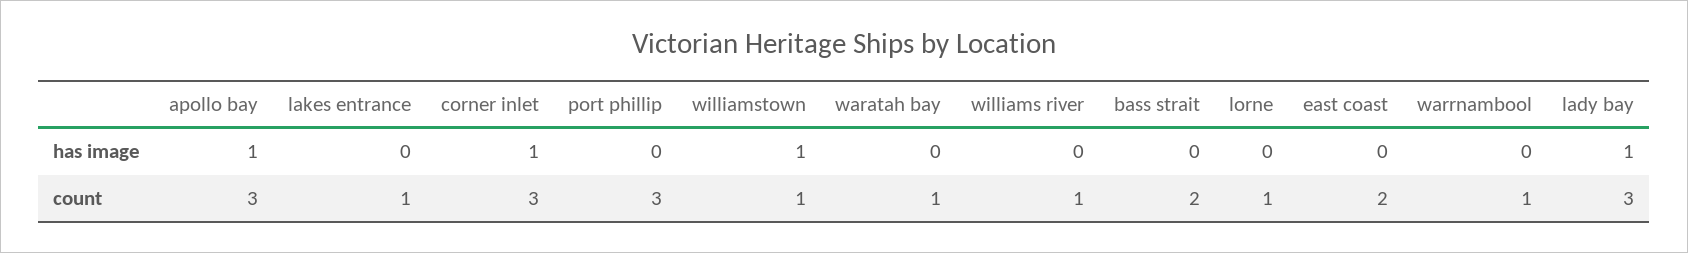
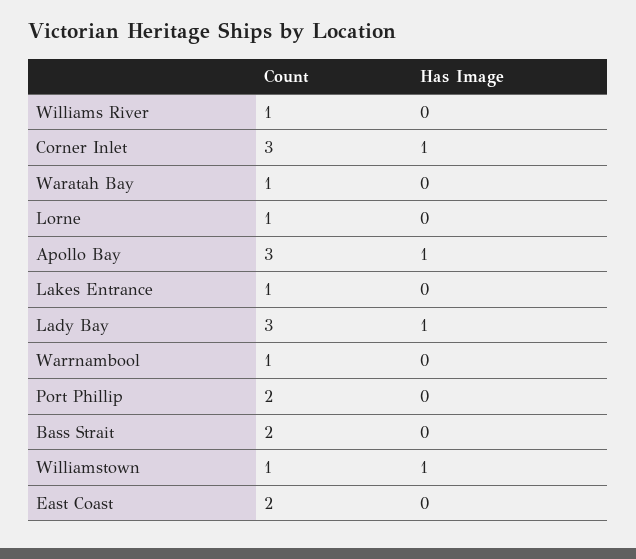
port phillip, count: 3 -> 2

